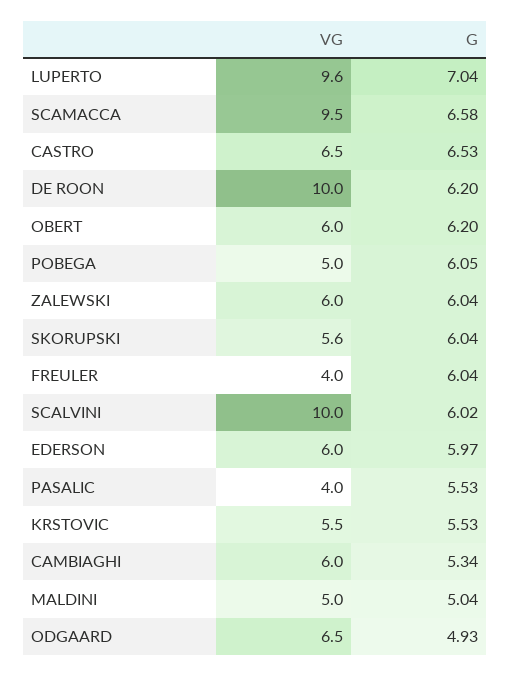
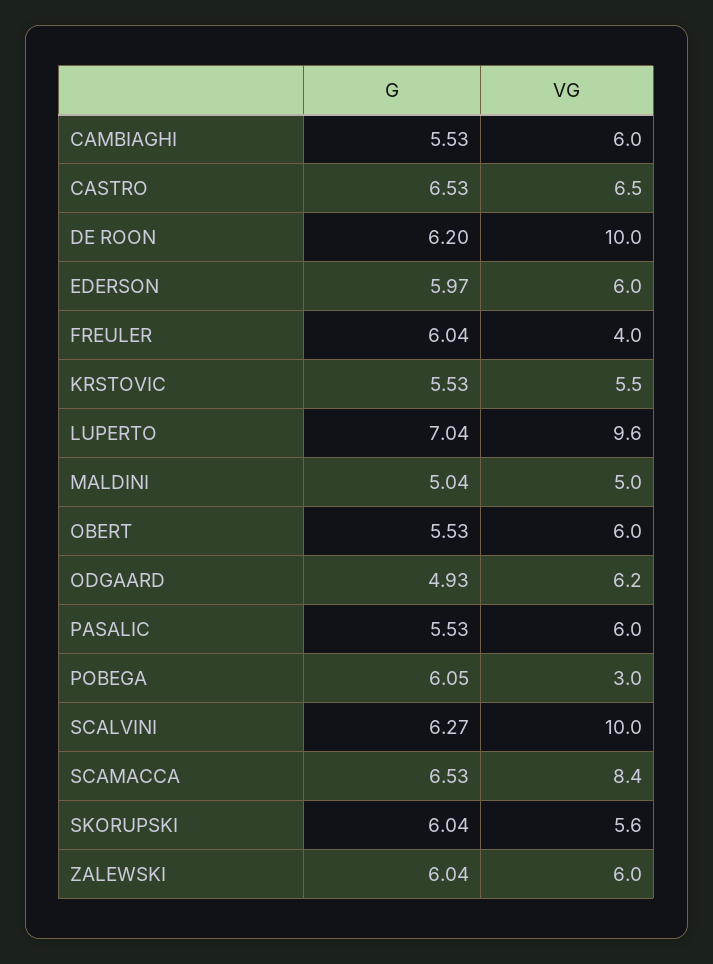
VG, SCAMACCA: 9.5 -> 8.4
G, SCAMACCA: 6.58 -> 6.53
G, OBERT: 6.2 -> 5.53
VG, POBEGA: 5 -> 3
G, SCALVINI: 6.02 -> 6.27
VG, PASALIC: 4 -> 6
G, CAMBIAGHI: 5.34 -> 5.53
VG, ODGAARD: 6.5 -> 6.2

